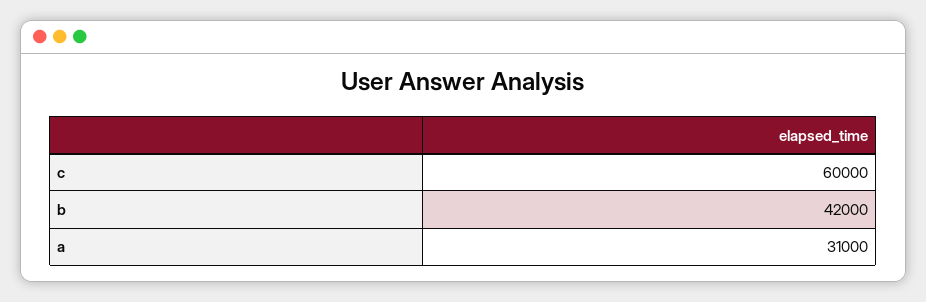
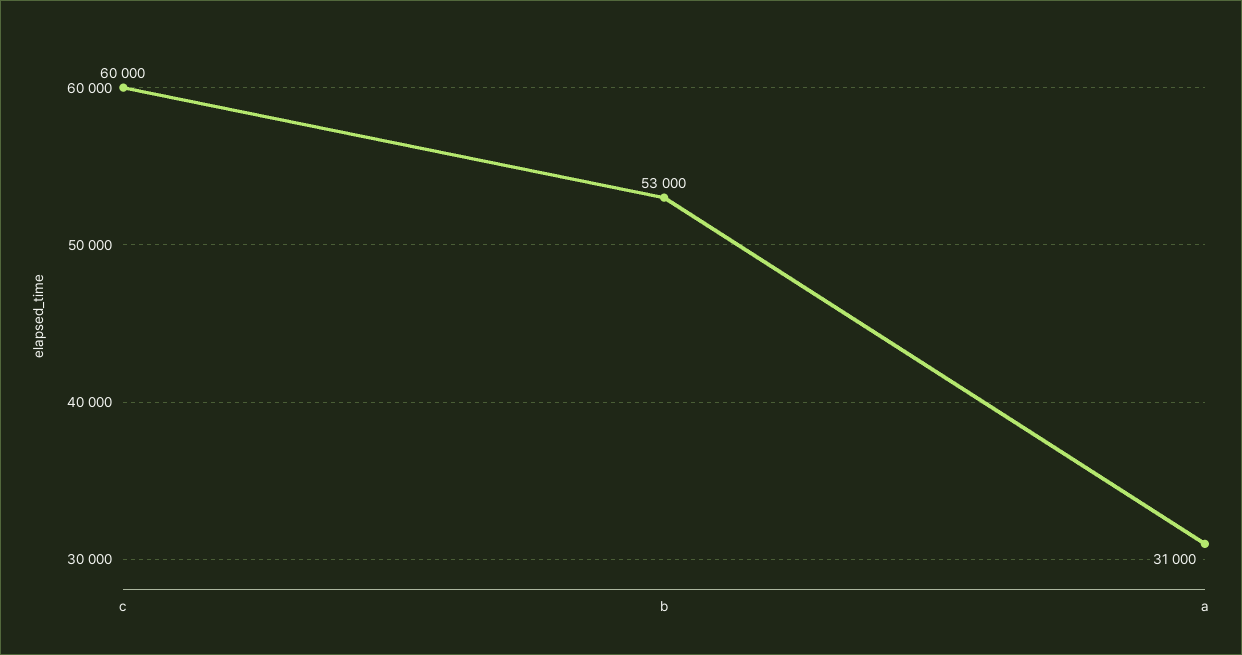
b: 42000 -> 53000

